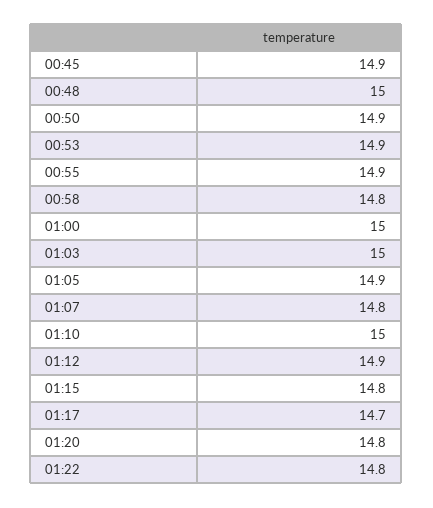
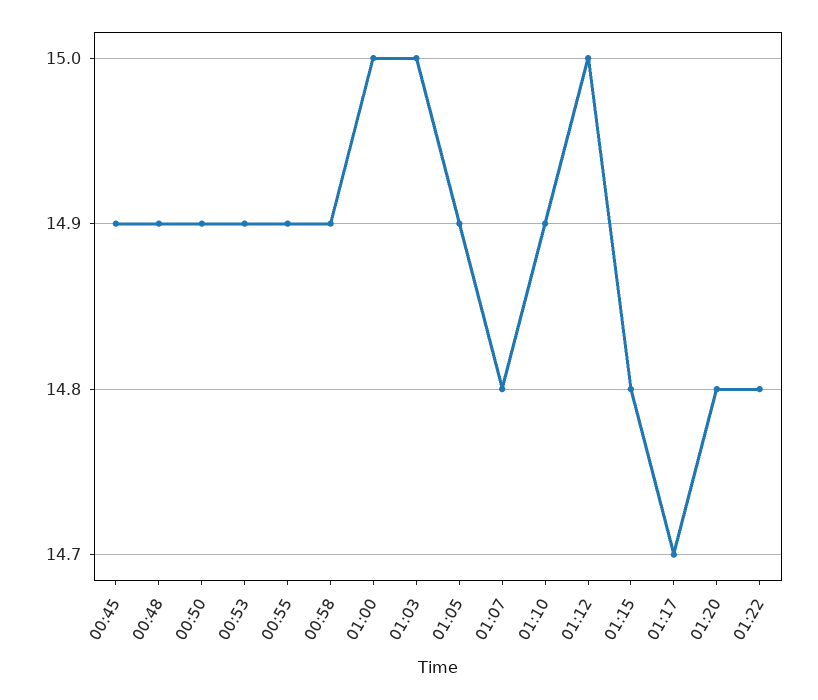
00:48: 15 -> 14.9
00:58: 14.8 -> 14.9
01:10: 15 -> 14.9
01:12: 14.9 -> 15

